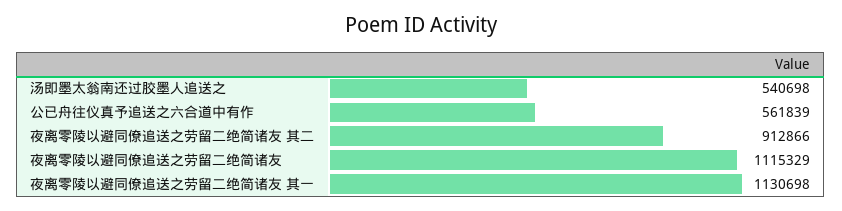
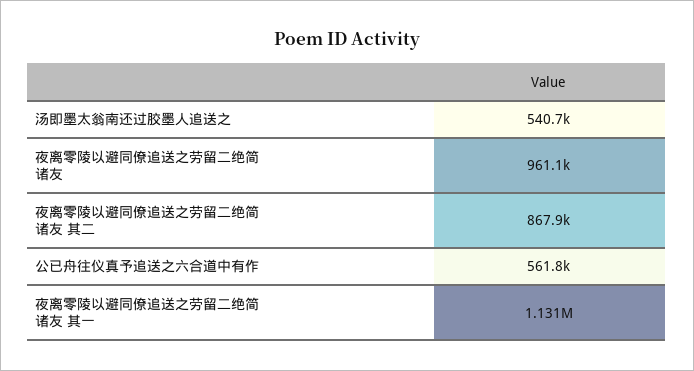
夜离零陵以避同僚追送之劳留二绝简诸友 其二: 912866 -> 867900
夜离零陵以避同僚追送之劳留二绝简诸友: 1115329 -> 961100

